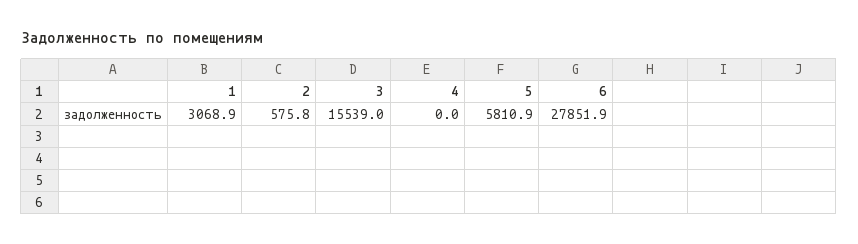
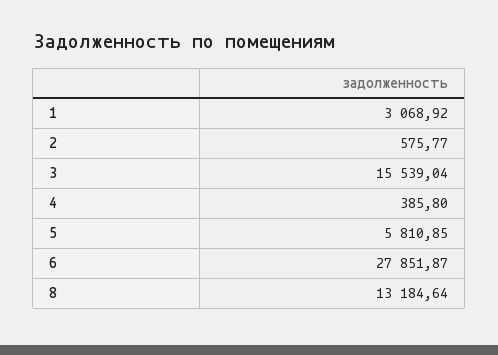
4: 0 -> 385.8
8: none -> 13184.64

